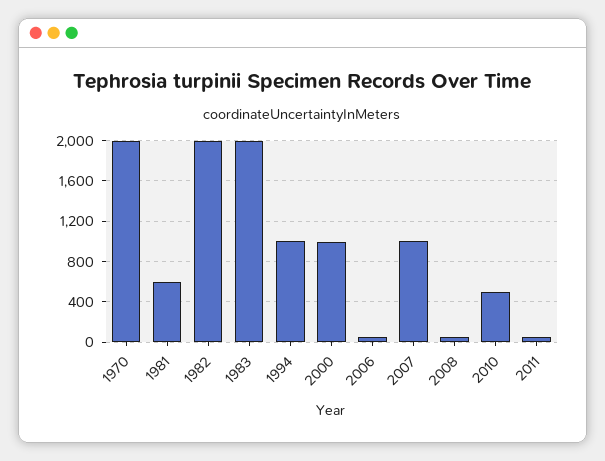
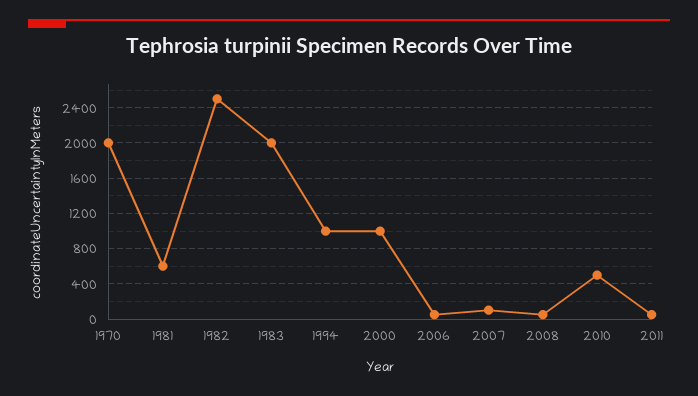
1982: 2000 -> 2500
2007: 1000 -> 100

